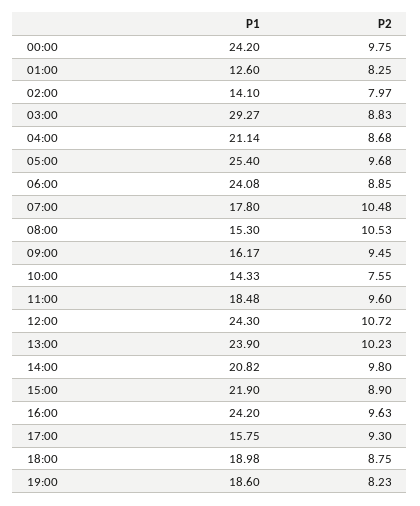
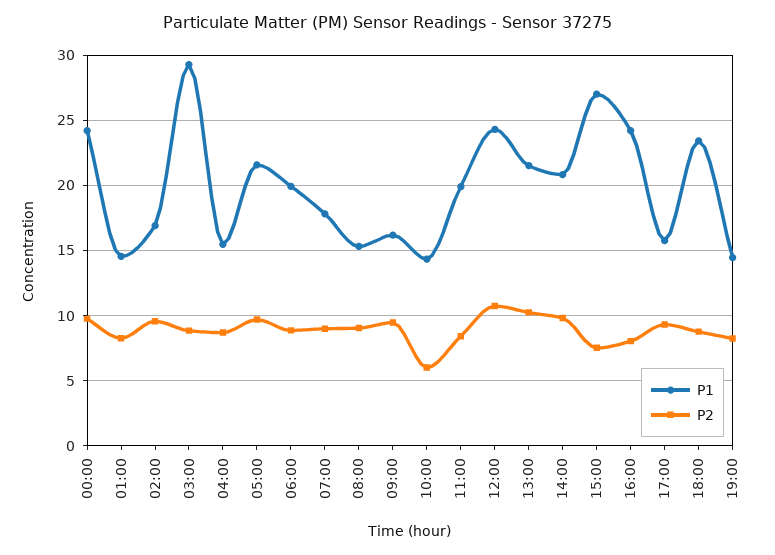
P1, 01:00: 12.6 -> 14.5
P1, 02:00: 14.1 -> 17
P2, 02:00: 7.97 -> 9.5
P1, 04:00: 21.14 -> 15.5
P1, 05:00: 25.4 -> 21.5
P1, 06:00: 24.08 -> 20
P2, 07:00: 10.48 -> 9
P2, 08:00: 10.53 -> 9
P2, 10:00: 7.55 -> 6
P1, 11:00: 18.48 -> 20
P2, 11:00: 9.6 -> 8.5
P1, 13:00: 23.9 -> 21.5
P1, 15:00: 21.9 -> 27
P2, 15:00: 8.9 -> 7.5
P2, 16:00: 9.63 -> 8
P1, 18:00: 18.98 -> 23.5
P1, 19:00: 18.6 -> 14.5

